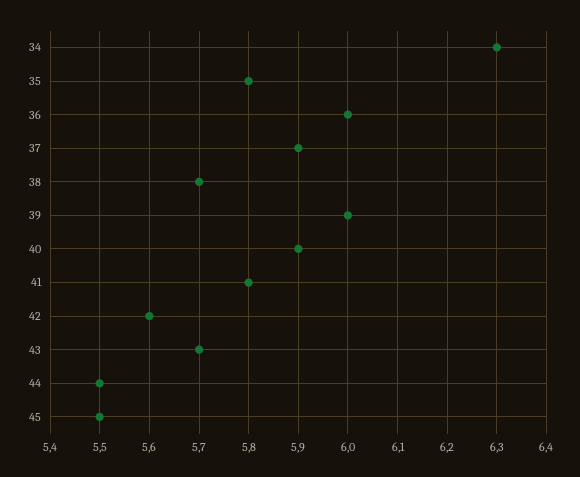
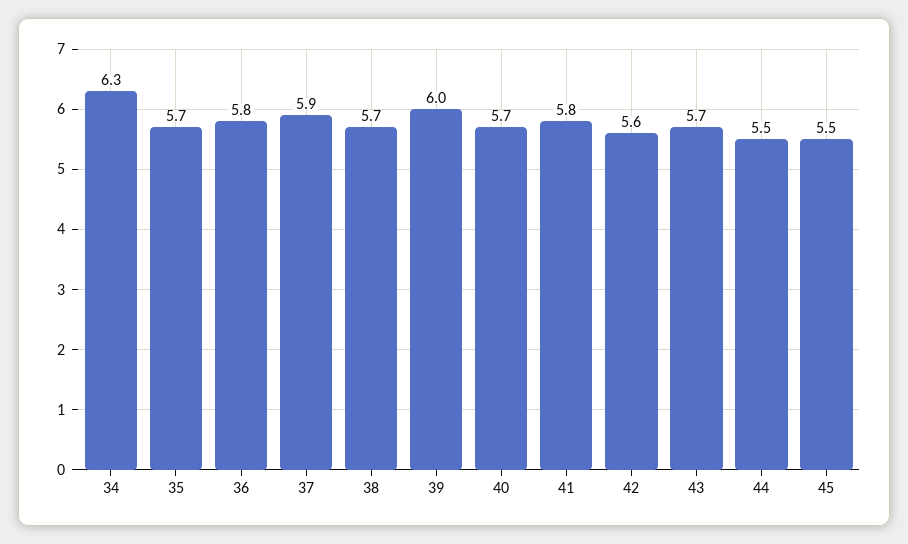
35: 5.8 -> 5.7
36: 6 -> 5.8
40: 5.9 -> 5.7

